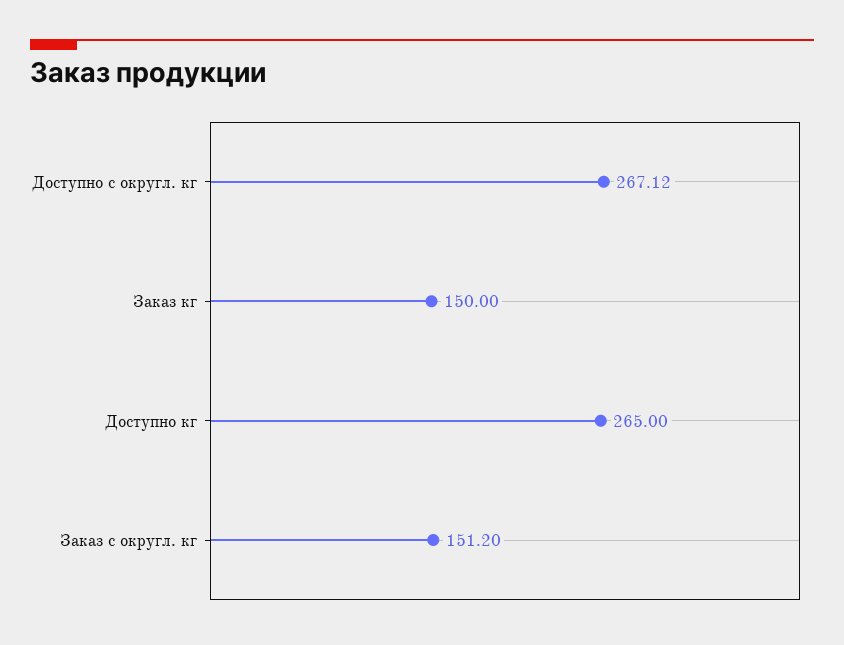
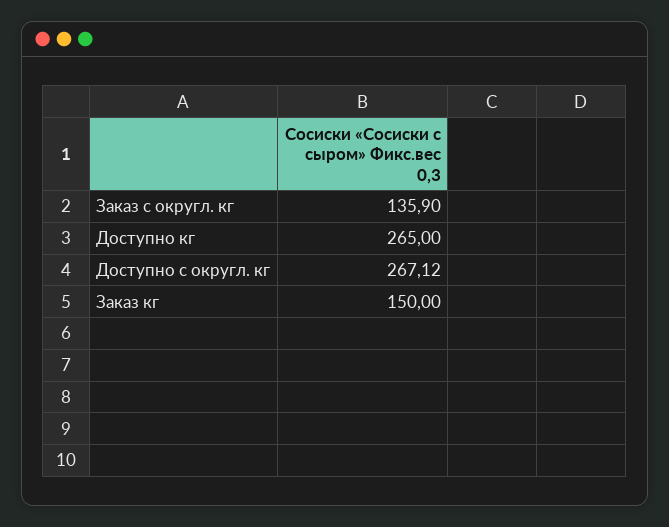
Заказ с округл. кг: 151.2 -> 135.9

